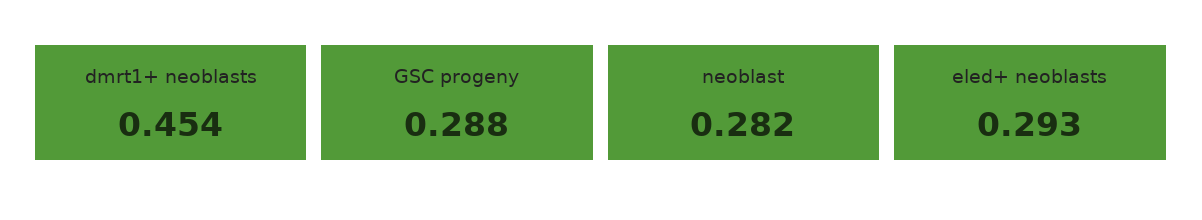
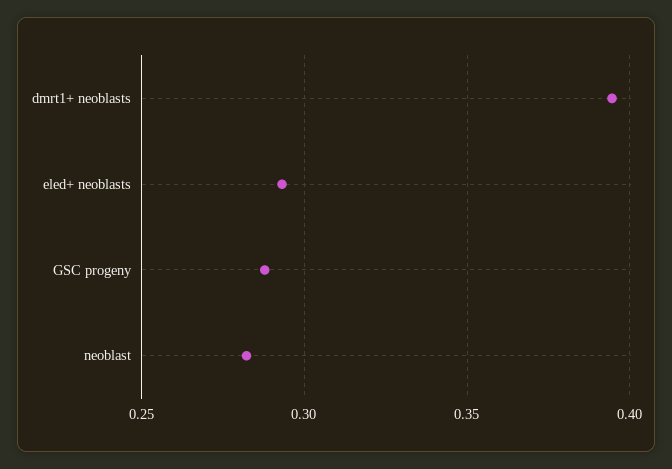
dmrt1+ neoblasts: 0.454 -> 0.395

